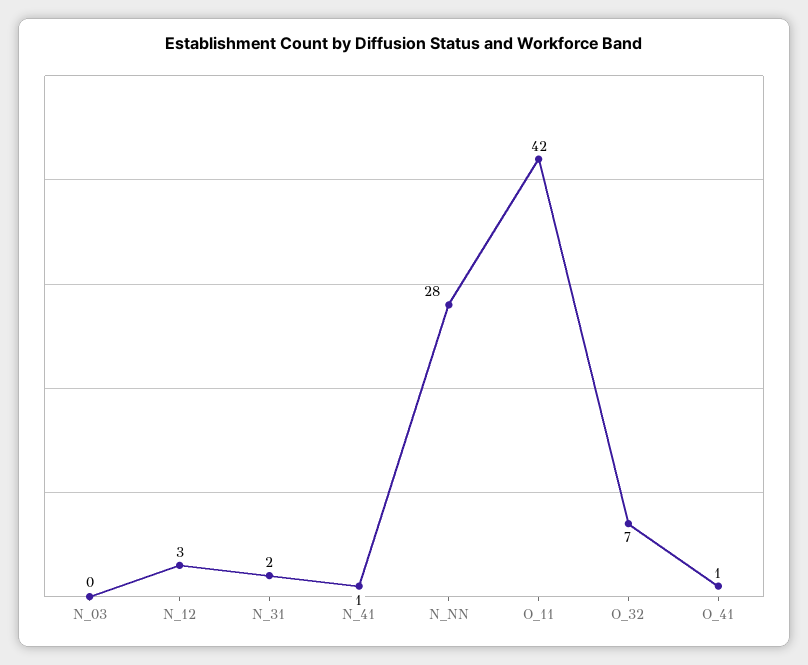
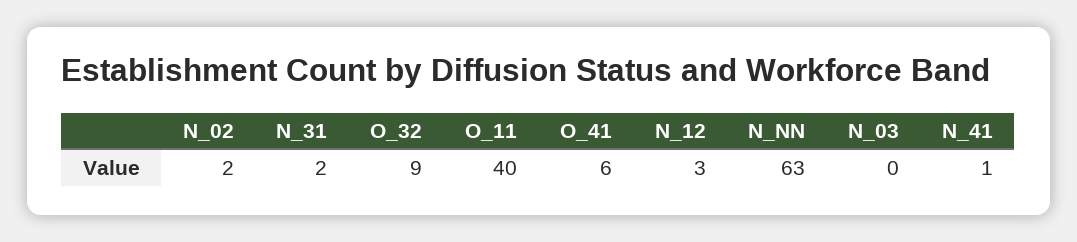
N_NN: 28 -> 63
O_11: 42 -> 40
O_32: 7 -> 9
O_41: 1 -> 6
N_02: none -> 2

